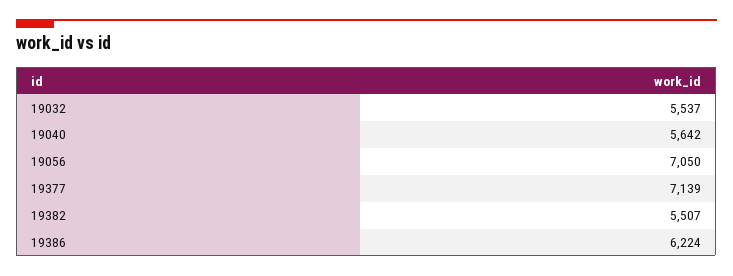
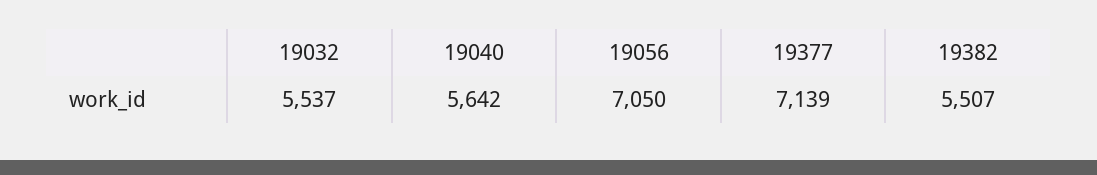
19386: 6224 -> none

